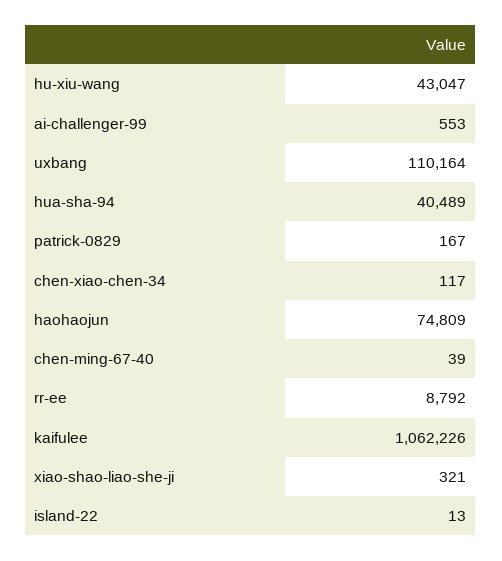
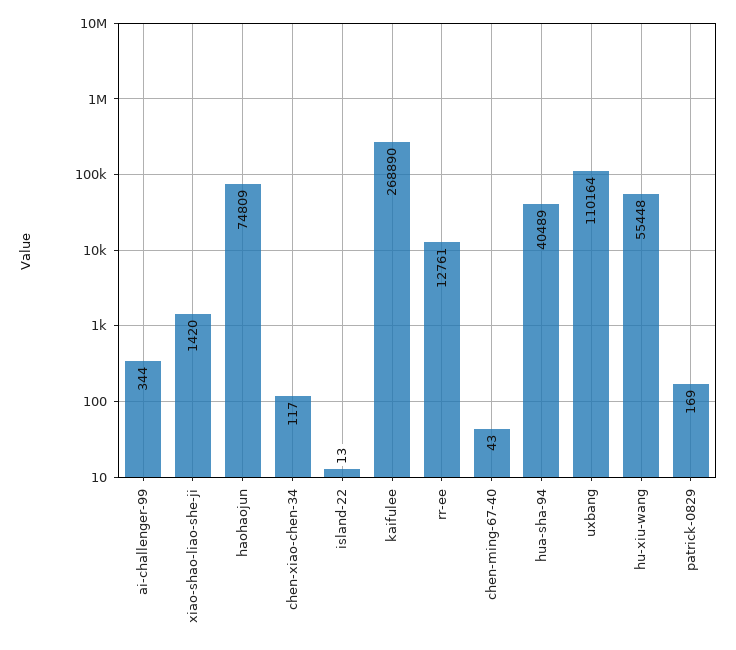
hu-xiu-wang: 43047 -> 55448
ai-challenger-99: 553 -> 344
patrick-0829: 167 -> 169
chen-ming-67-40: 39 -> 43
rr-ee: 8792 -> 12761
kaifulee: 1062226 -> 268890
xiao-shao-liao-she-ji: 321 -> 1420

